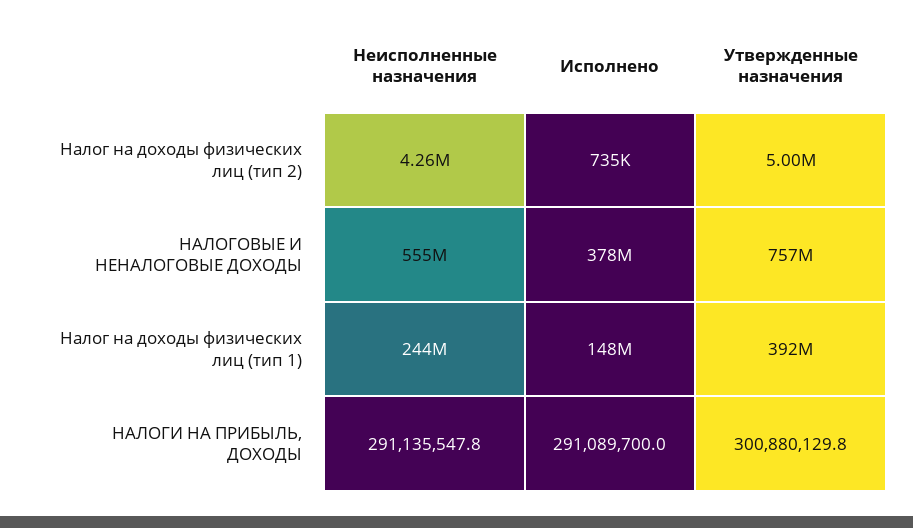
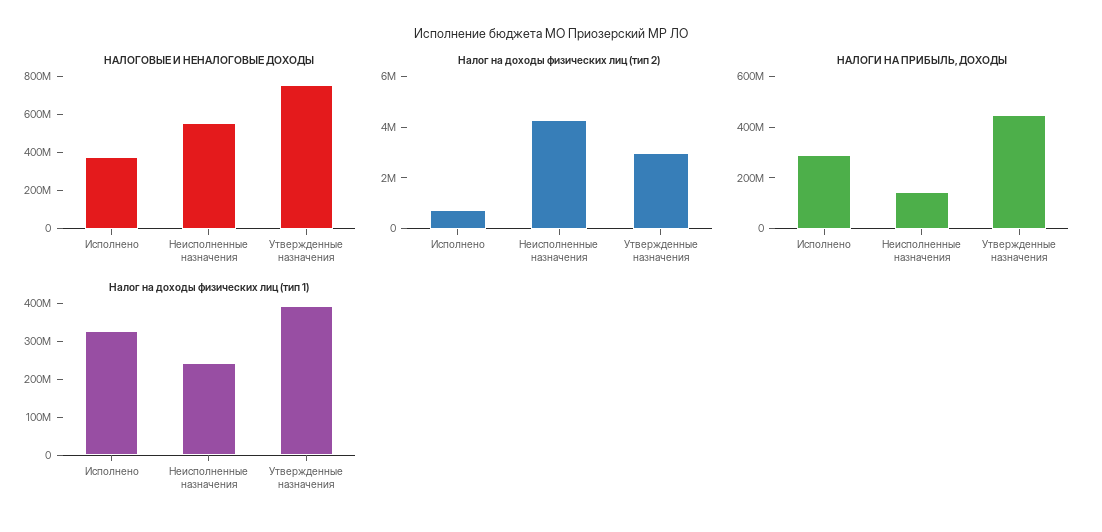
Налог на доходы физических лиц (тип 2), Утвержденные назначения: 5000000 -> 3000000
Налог на доходы физических лиц (тип 1), Исполнено: 148000000 -> 325000000
НАЛОГИ НА ПРИБЫЛЬ, ДОХОДЫ, Неисполненные назначения: 291135547.8 -> 150000000
НАЛОГИ НА ПРИБЫЛЬ, ДОХОДЫ, Утвержденные назначения: 300880129.8 -> 450000000

